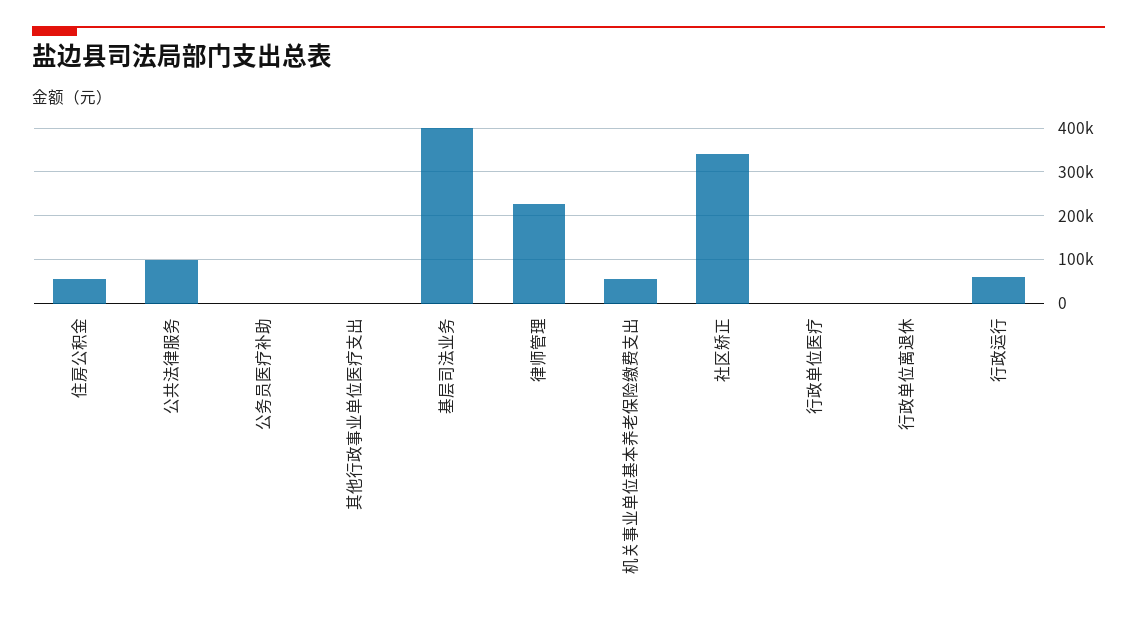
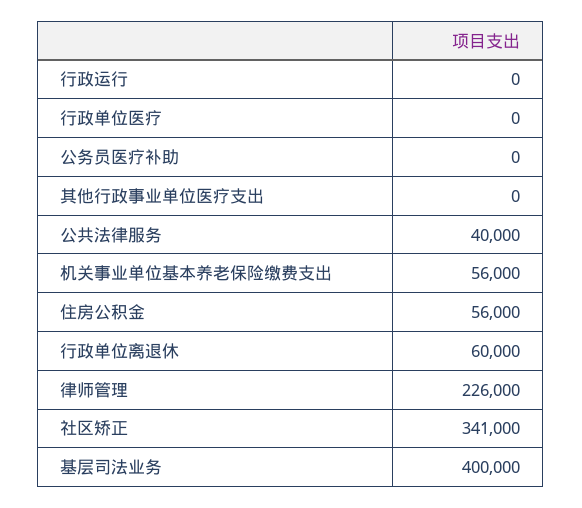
公共法律服务: 100000 -> 40000
行政单位离退休: 0 -> 60000
行政运行: 60000 -> 0

